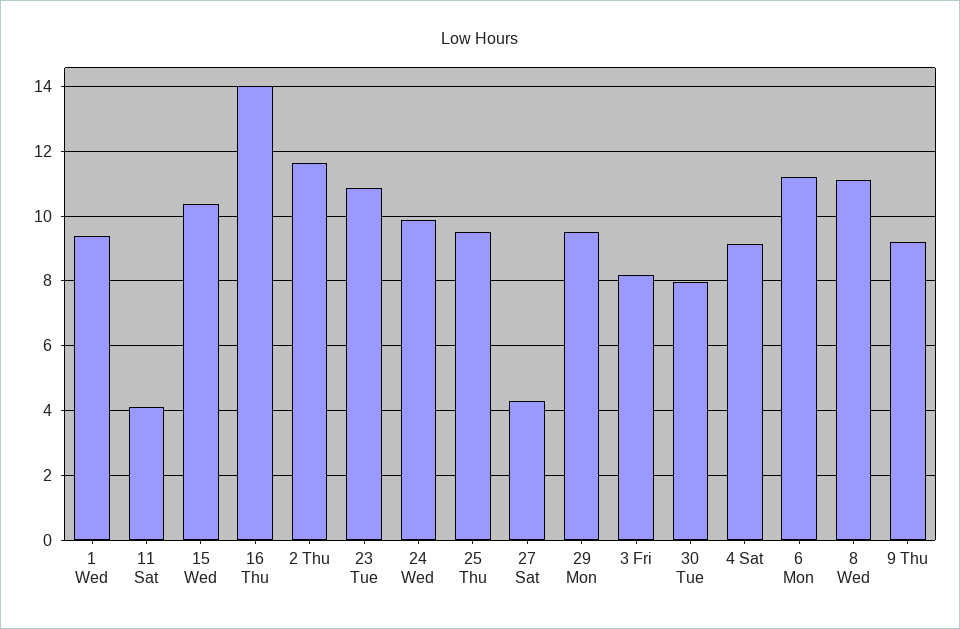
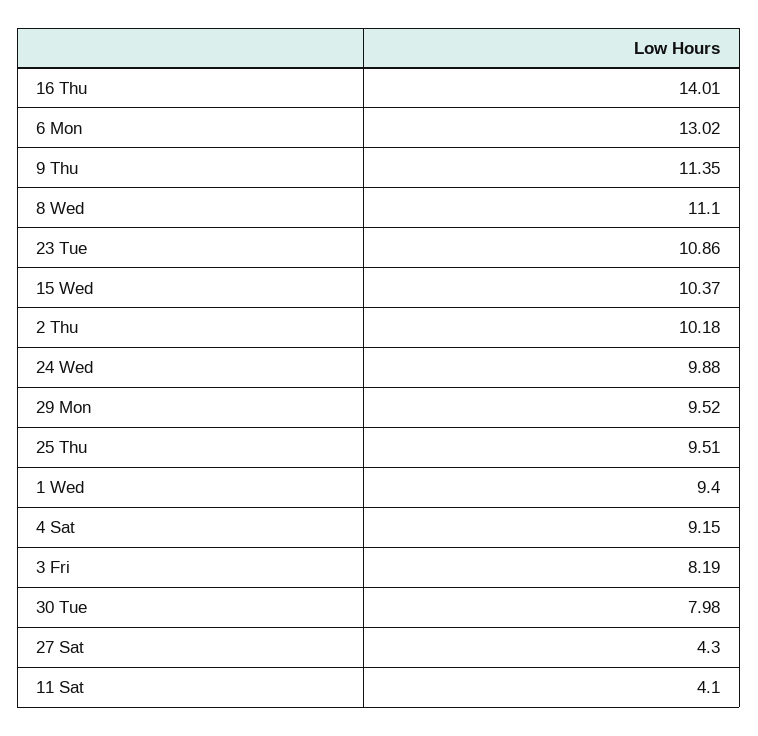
2 Thu: 11.6 -> 10.18
6 Mon: 11.2 -> 13.02
9 Thu: 9.2 -> 11.35

